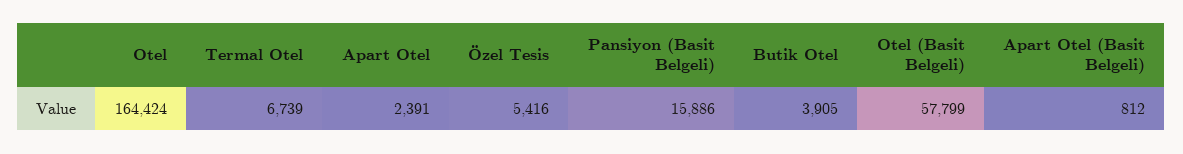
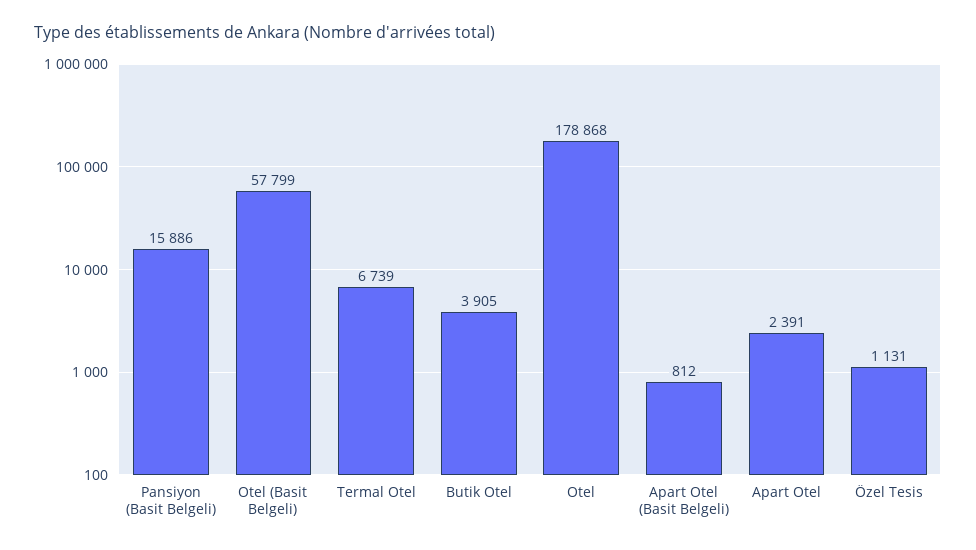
Otel: 164424 -> 178868
Özel Tesis: 5416 -> 1131

